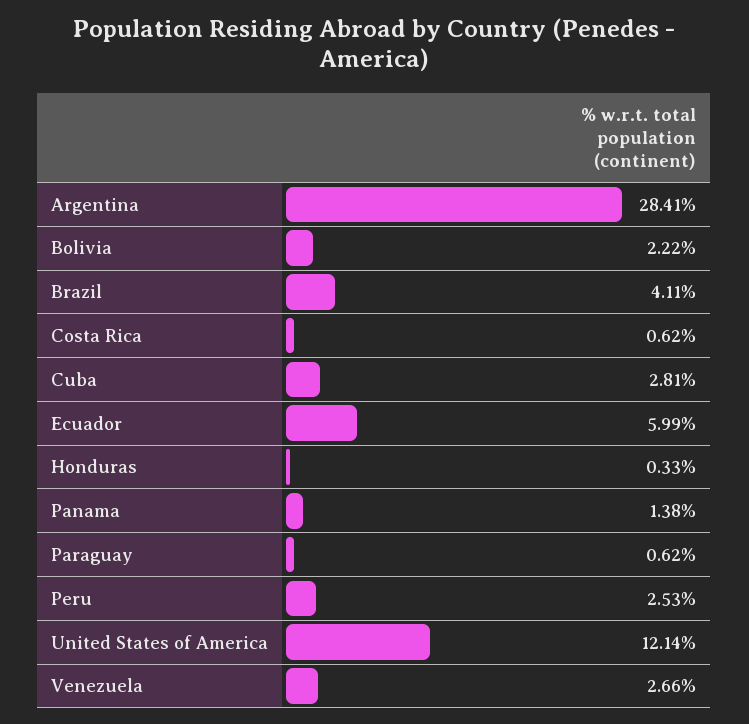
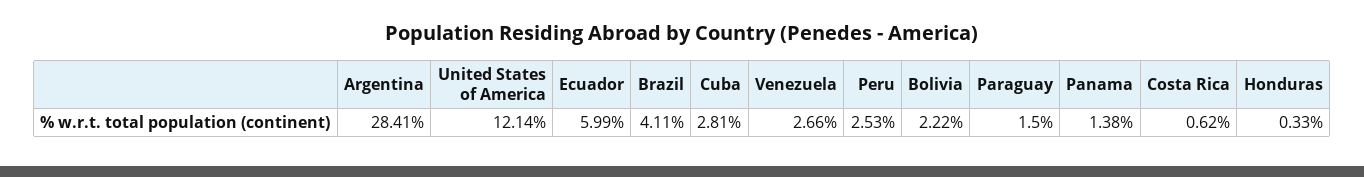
Paraguay: 0.62 -> 1.5

